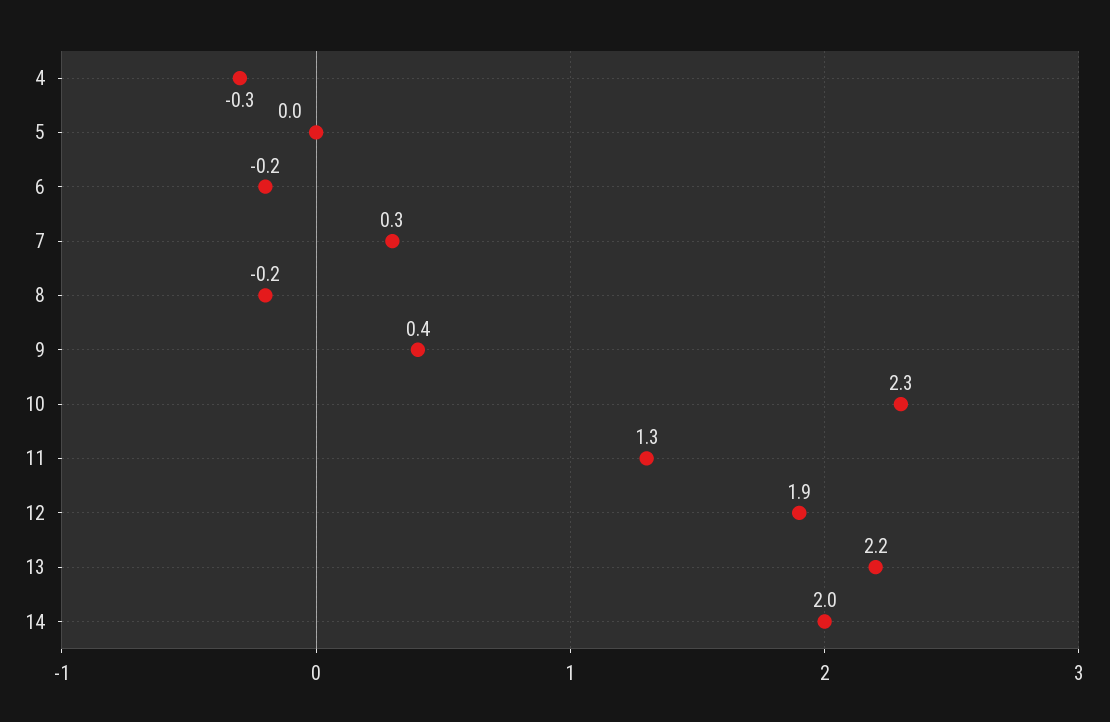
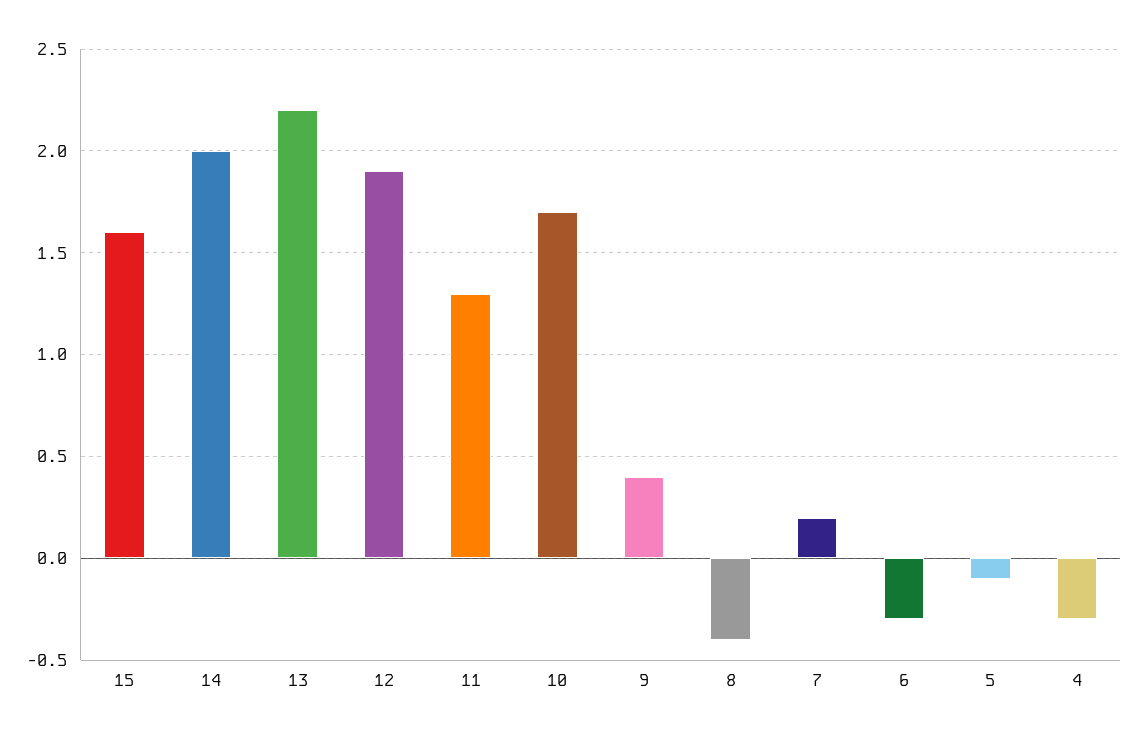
5: 0 -> -0.1
6: -0.2 -> -0.3
7: 0.3 -> 0.2
8: -0.2 -> -0.4
10: 2.3 -> 1.7
15: none -> 1.6

